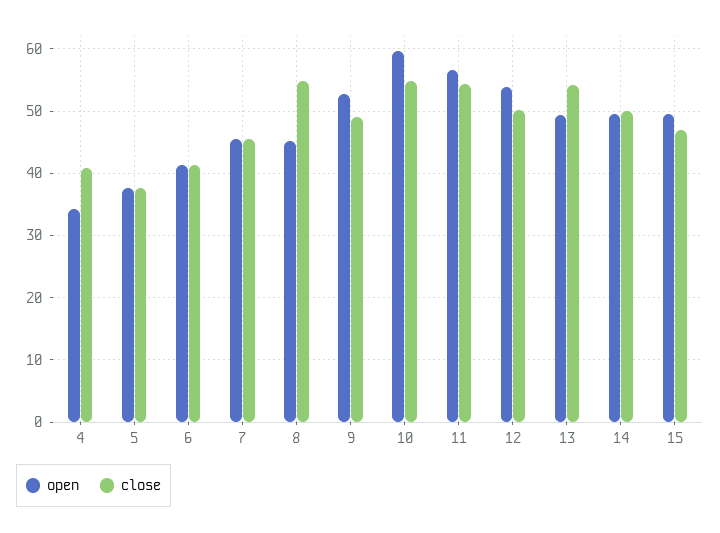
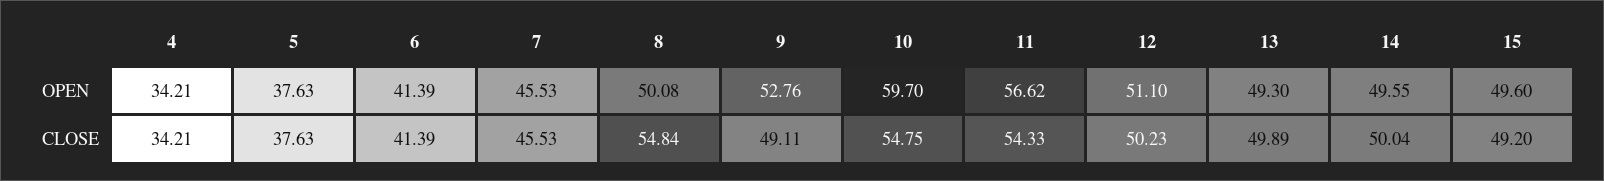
close, 4: 41 -> 34.21
open, 8: 45 -> 50.08
open, 12: 54 -> 51.1
close, 13: 54 -> 49.89
close, 15: 47 -> 49.2

